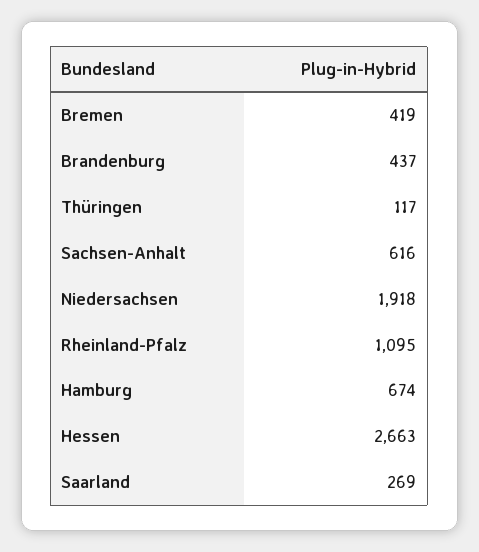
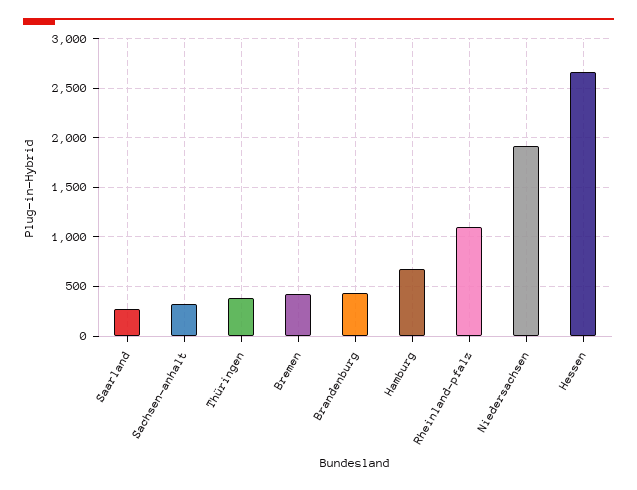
Thüringen: 117 -> 400
Sachsen-Anhalt: 616 -> 300

